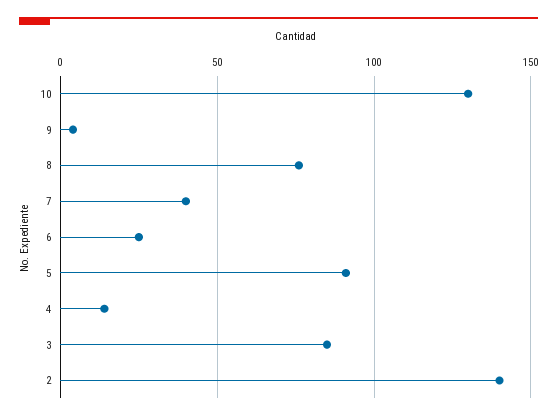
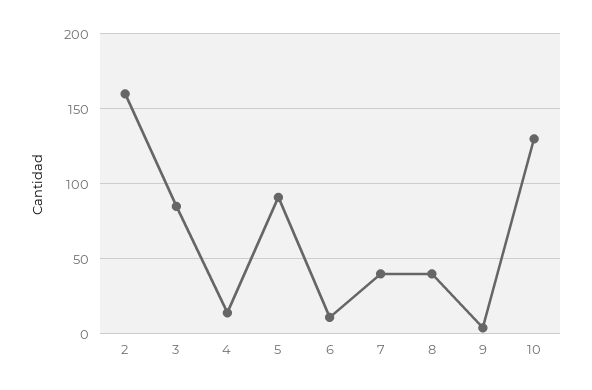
8: 75 -> 40
6: 25 -> 10
2: 140 -> 160

